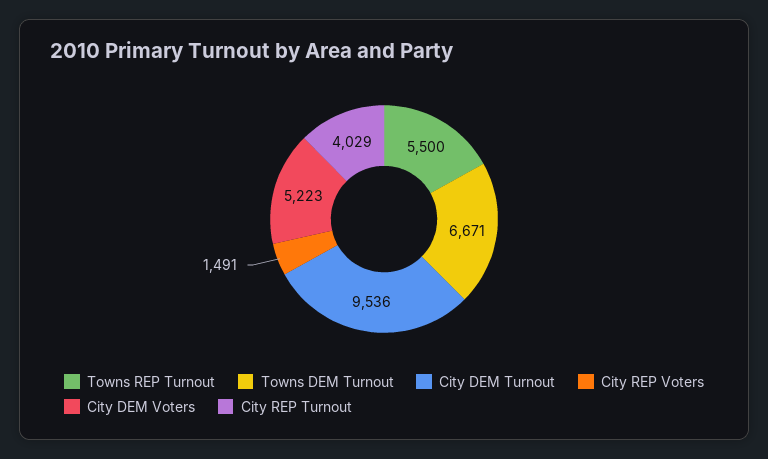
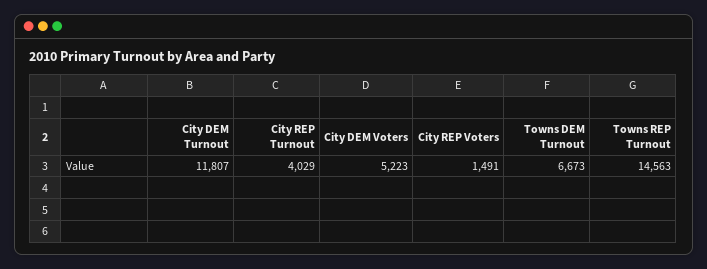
Towns REP Turnout: 5500 -> 14563
Towns DEM Turnout: 6671 -> 6673
City DEM Turnout: 9536 -> 11807

